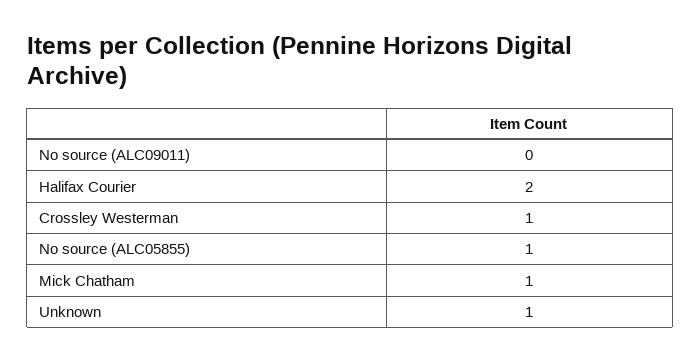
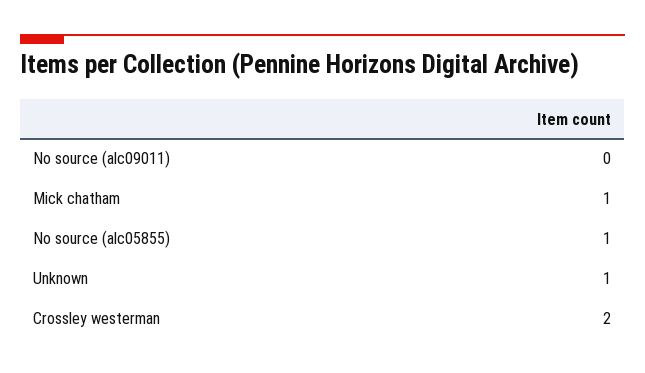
Halifax Courier: 2 -> none
Crossley Westerman: 1 -> 2

